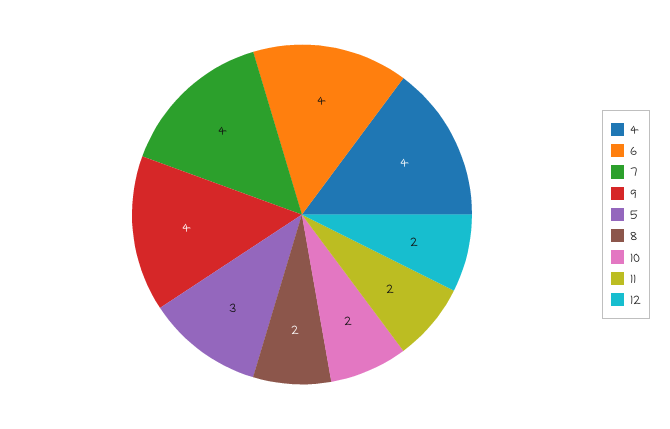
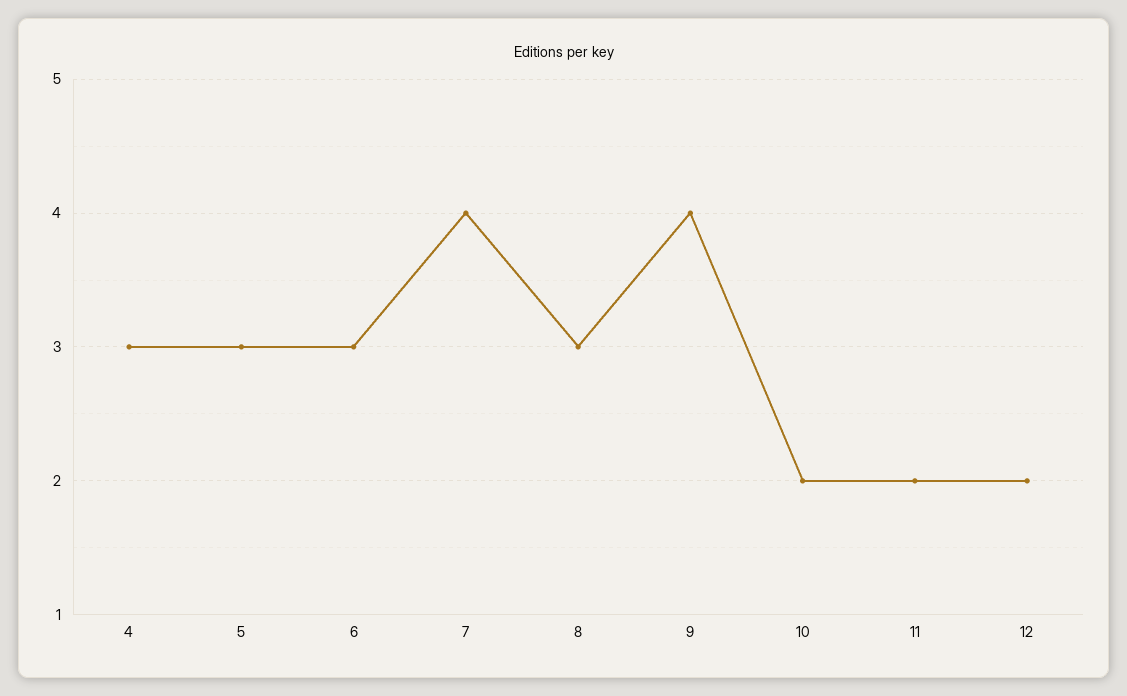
4: 4 -> 3
6: 4 -> 3
8: 2 -> 3

